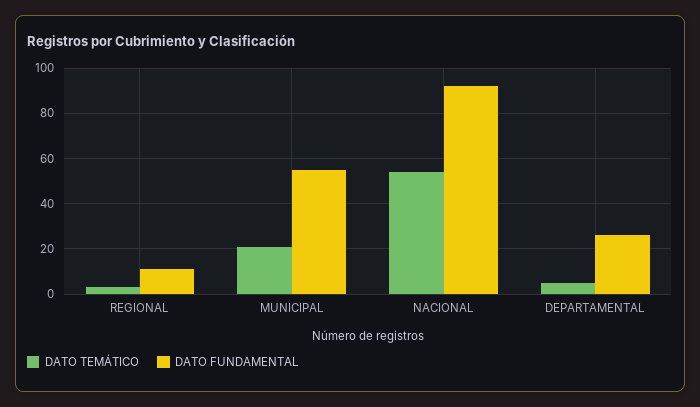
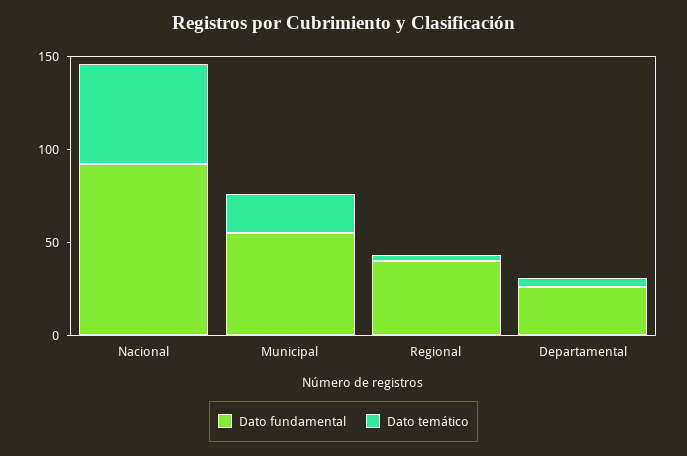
DATO FUNDAMENTAL, REGIONAL: 10 -> 40

